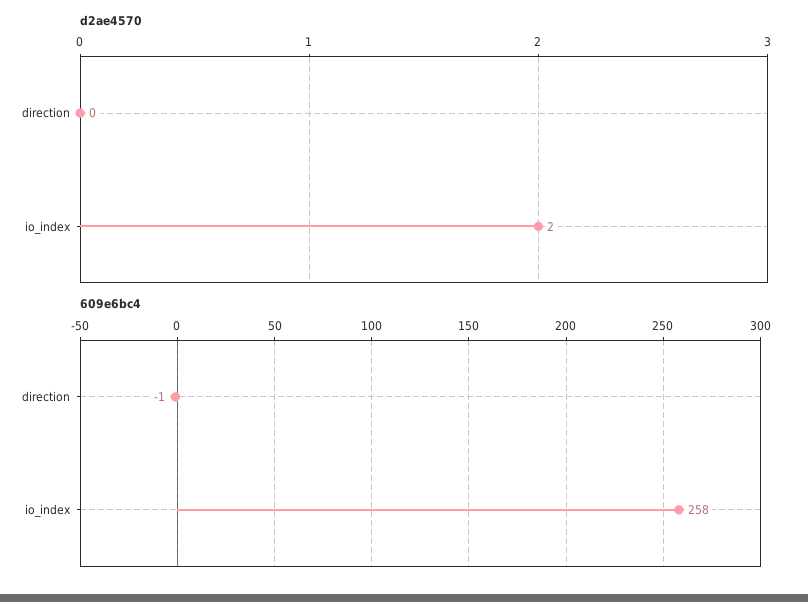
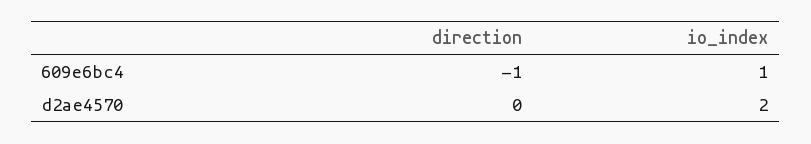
609e6bc4, io_index: 258 -> 1

